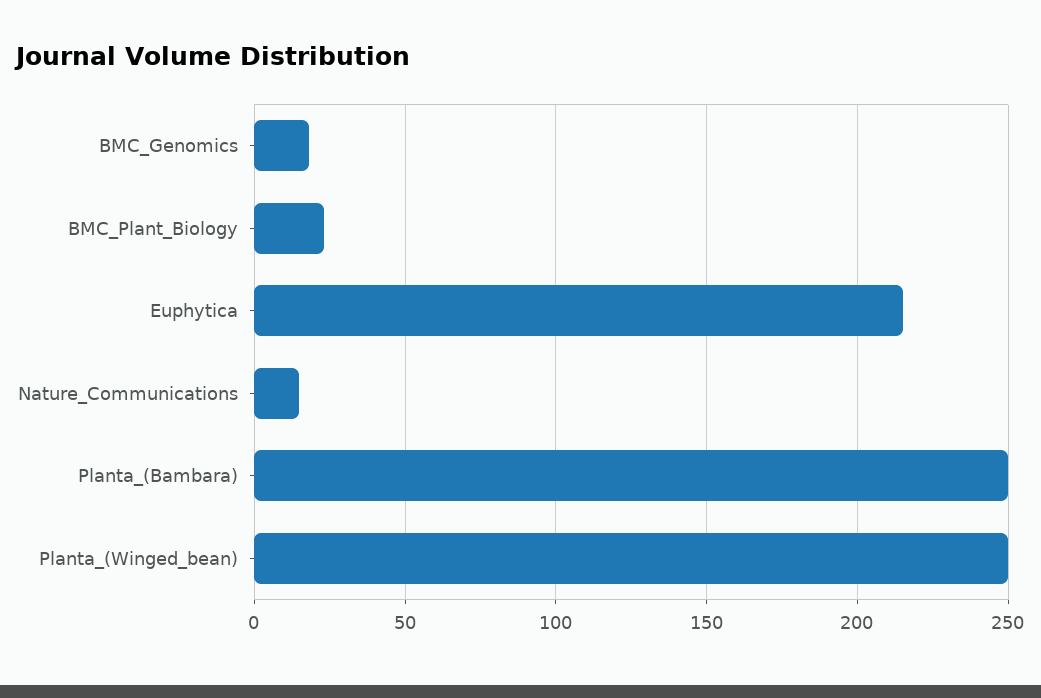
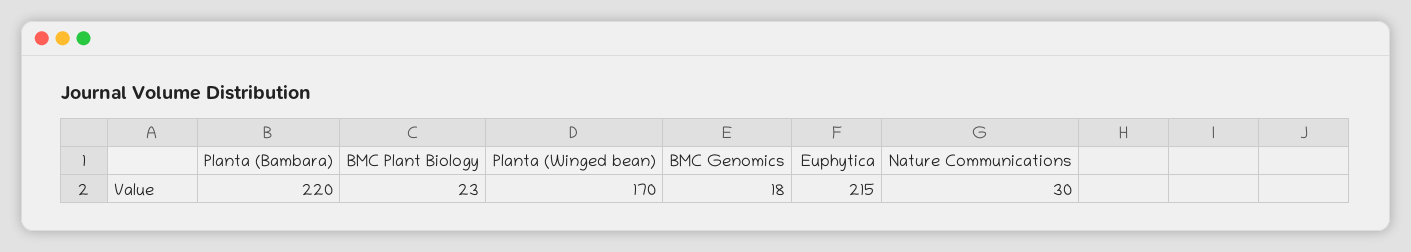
Nature_Communications: 15 -> 30
Planta_(Bambara): 250 -> 220
Planta_(Winged_bean): 250 -> 170

